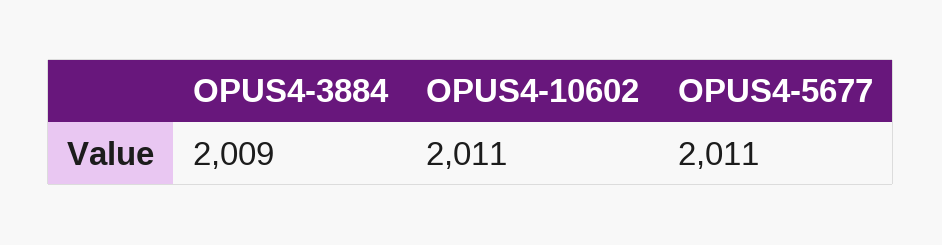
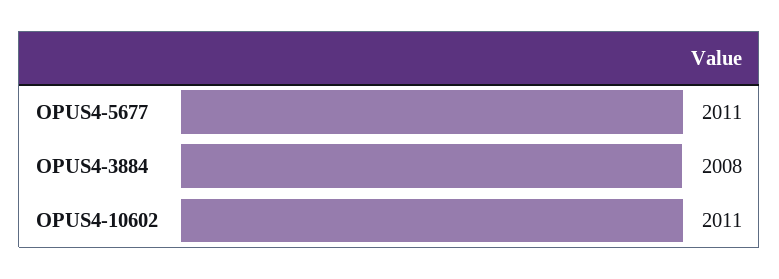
OPUS4-3884: 2009 -> 2008

